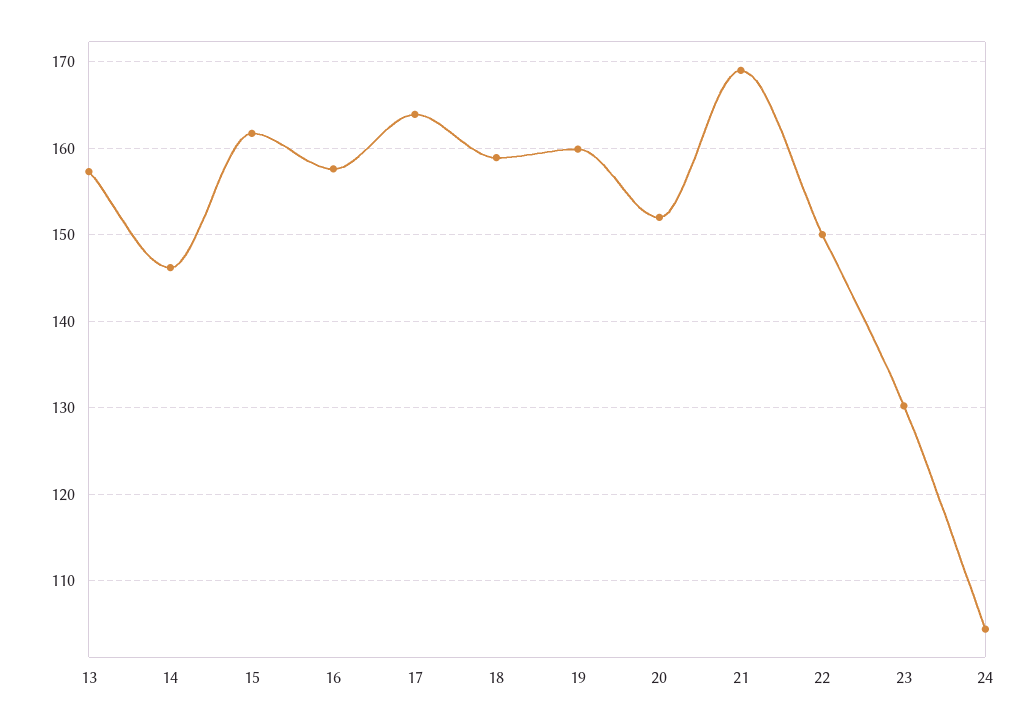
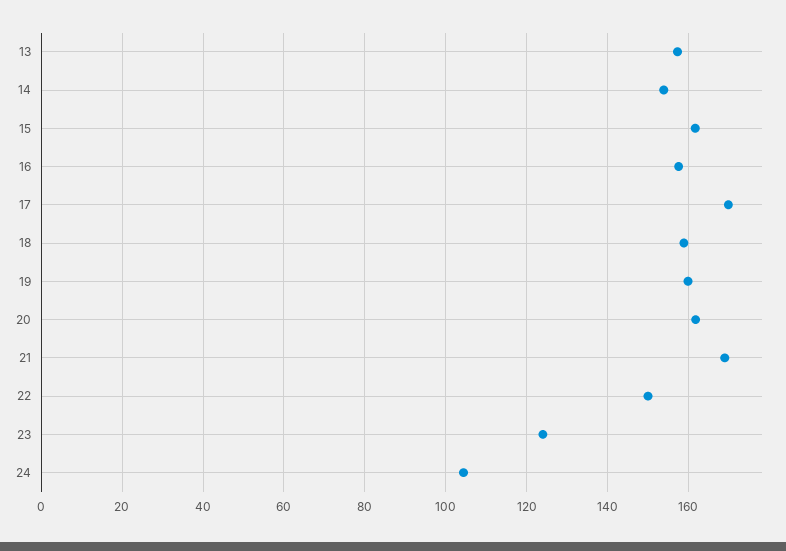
14: 146 -> 154
17: 164 -> 170
20: 152 -> 162
23: 130 -> 124

